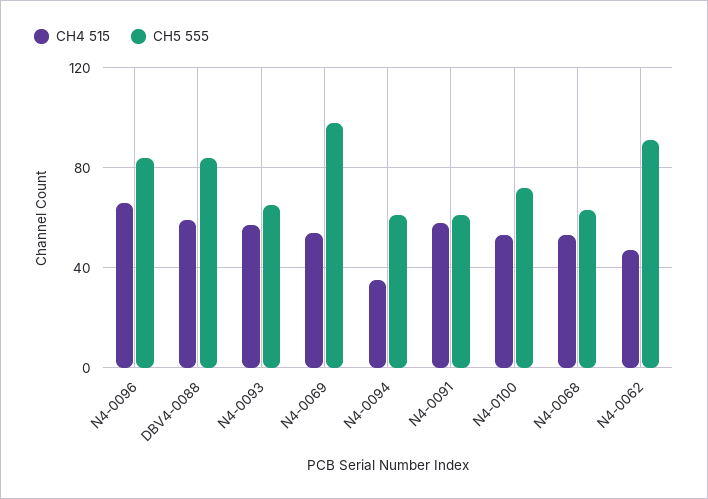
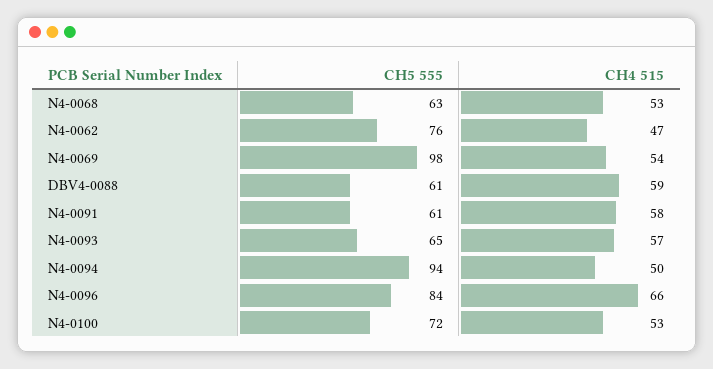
CH5 555, DBV4-0088: 85 -> 61
CH4 515, N4-0094: 35 -> 50
CH5 555, N4-0094: 60 -> 94
CH5 555, N4-0062: 90 -> 76

